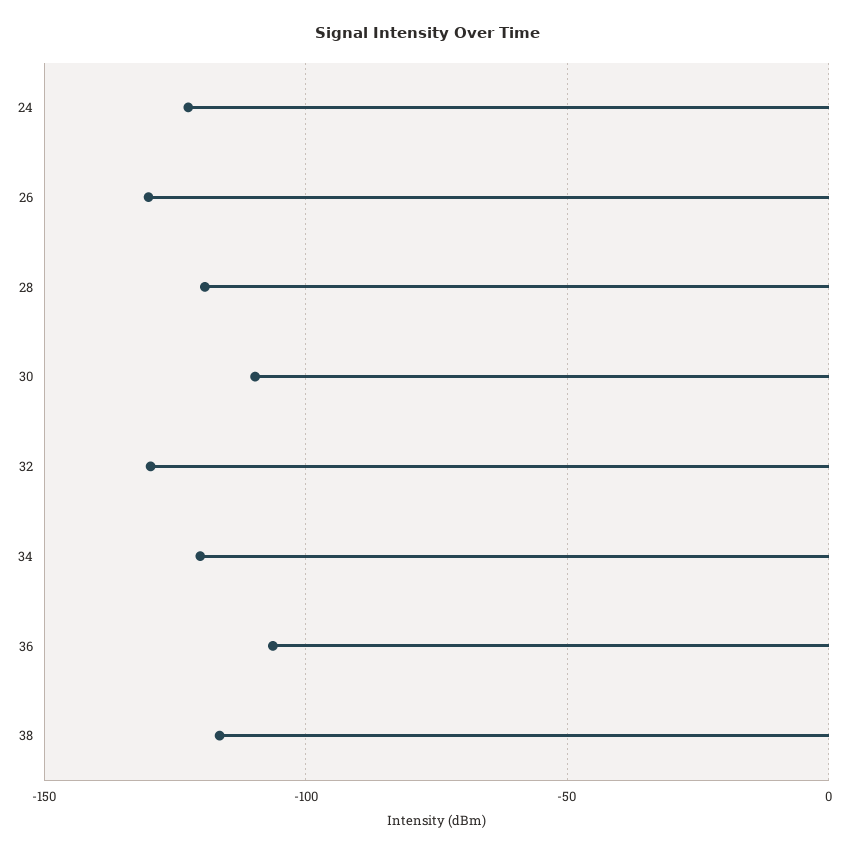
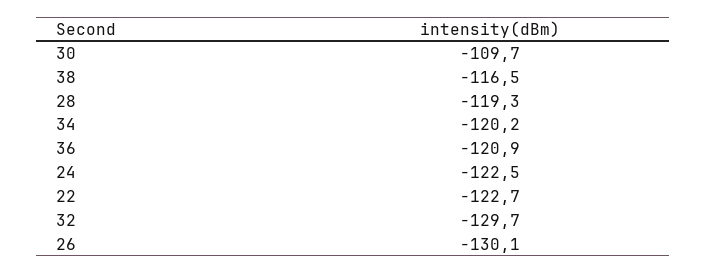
36: -105 -> -120.9
22: none -> -122.7

